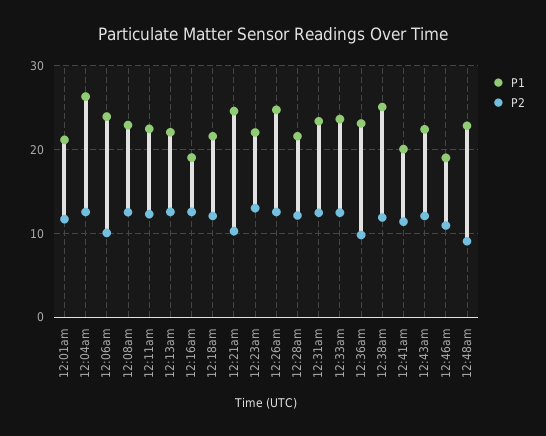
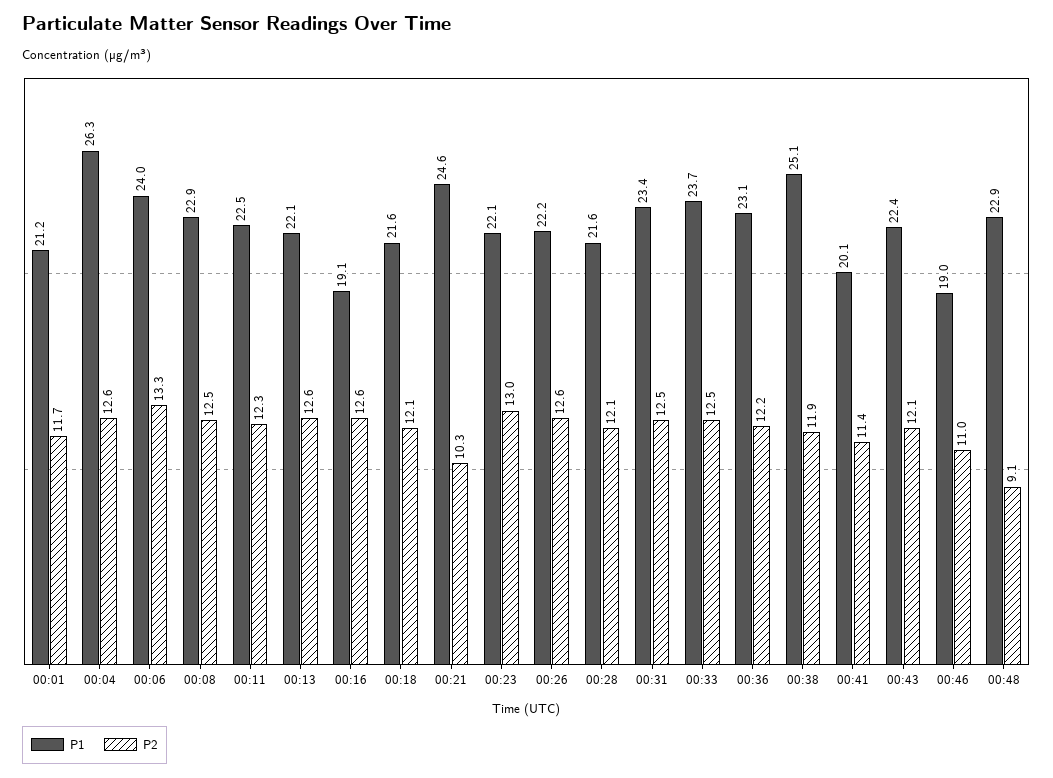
P2, 12:06am: 10 -> 13.3
P1, 12:26am: 25 -> 22.2
P2, 12:36am: 10 -> 12.2

